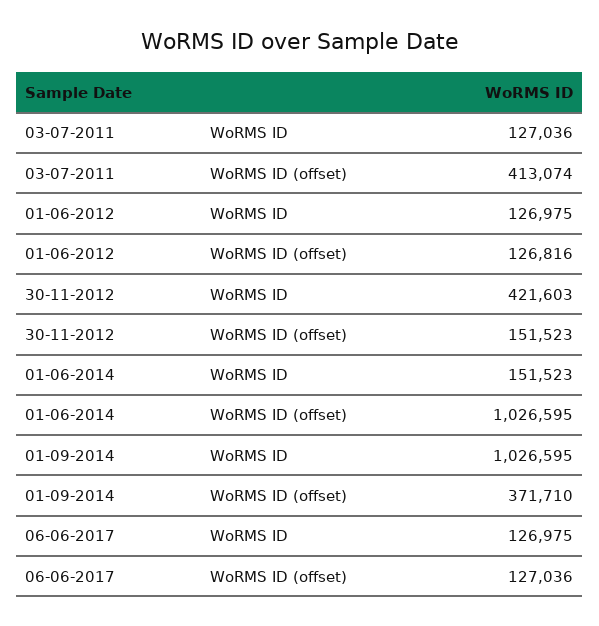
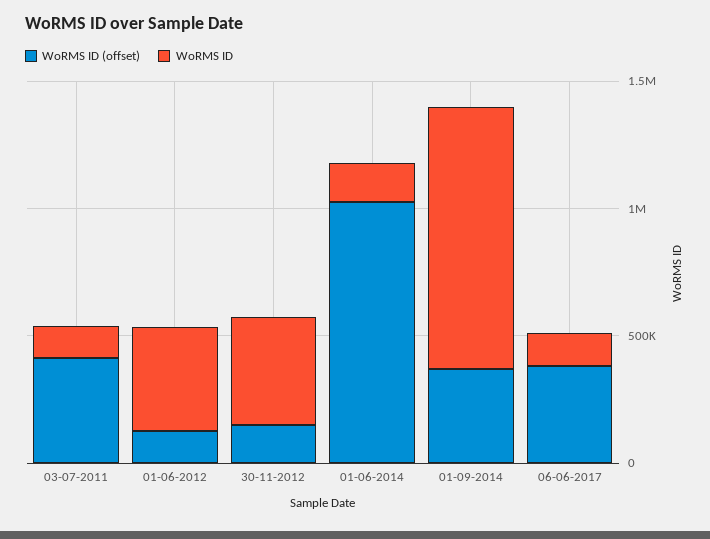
WoRMS ID, 01-06-2012: 126975 -> 400000
WoRMS ID (offset), 06-06-2017: 127036 -> 400000

